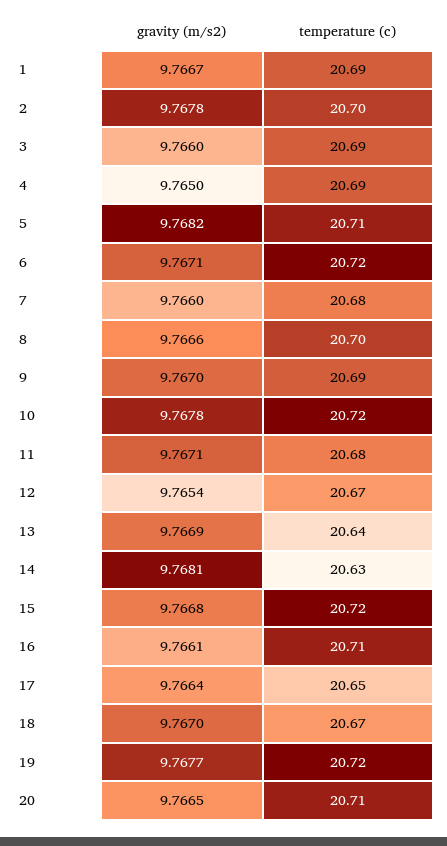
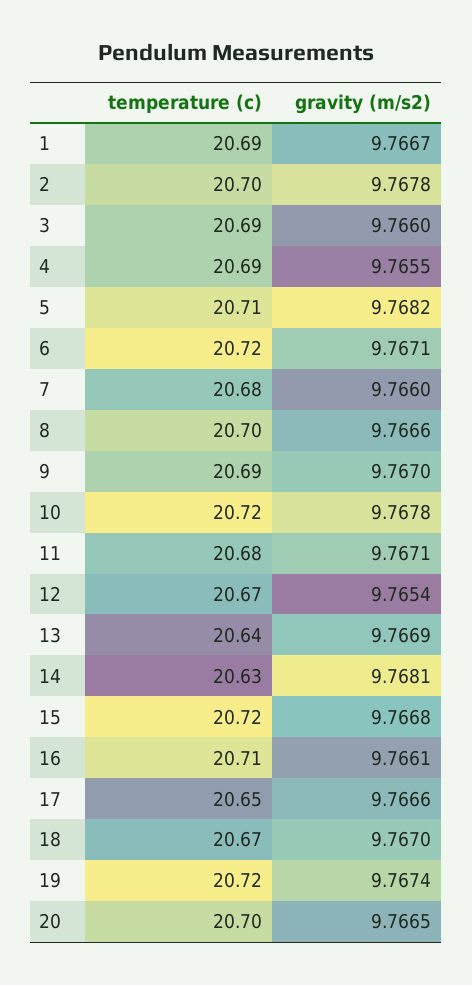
gravity (m/s2), 4: 9.765 -> 9.7655
gravity (m/s2), 17: 9.7664 -> 9.7666
gravity (m/s2), 19: 9.7677 -> 9.7674
temperature (c), 20: 20.71 -> 20.7

